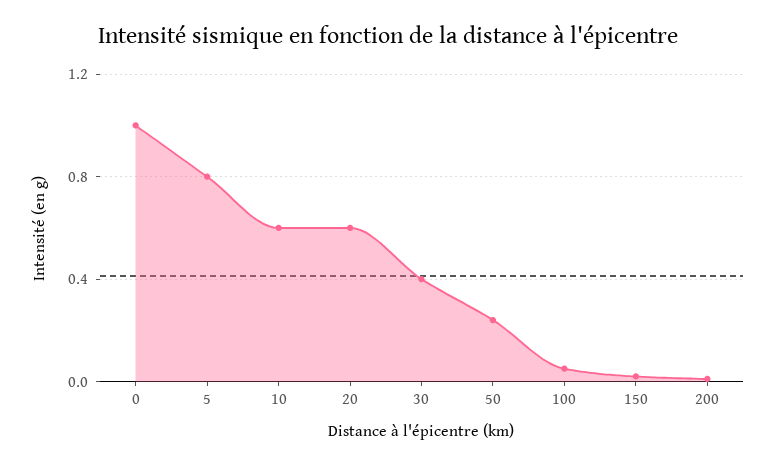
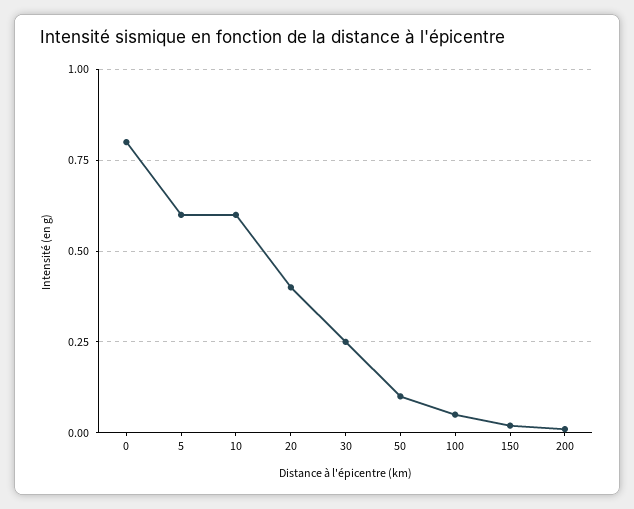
0: 1 -> 0.8
5: 0.8 -> 0.6
20: 0.6 -> 0.4
30: 0.4 -> 0.25
50: 0.25 -> 0.1

